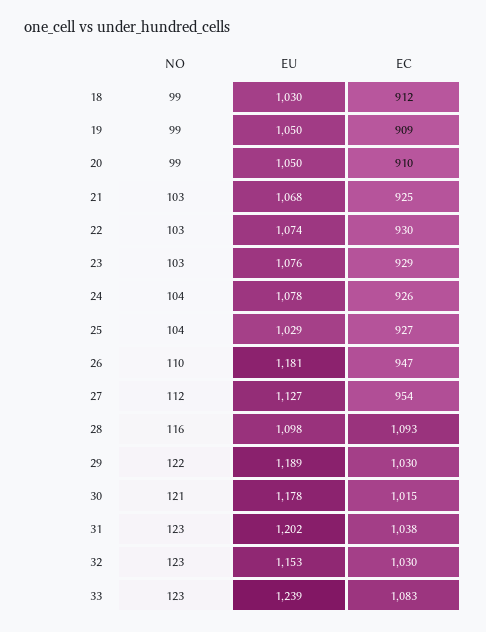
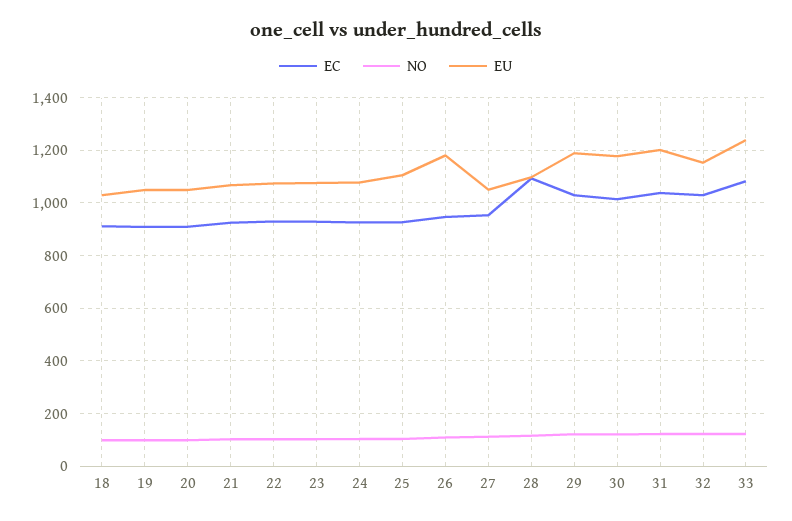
EU, 25: 1029 -> 1100
EU, 27: 1127 -> 1050

